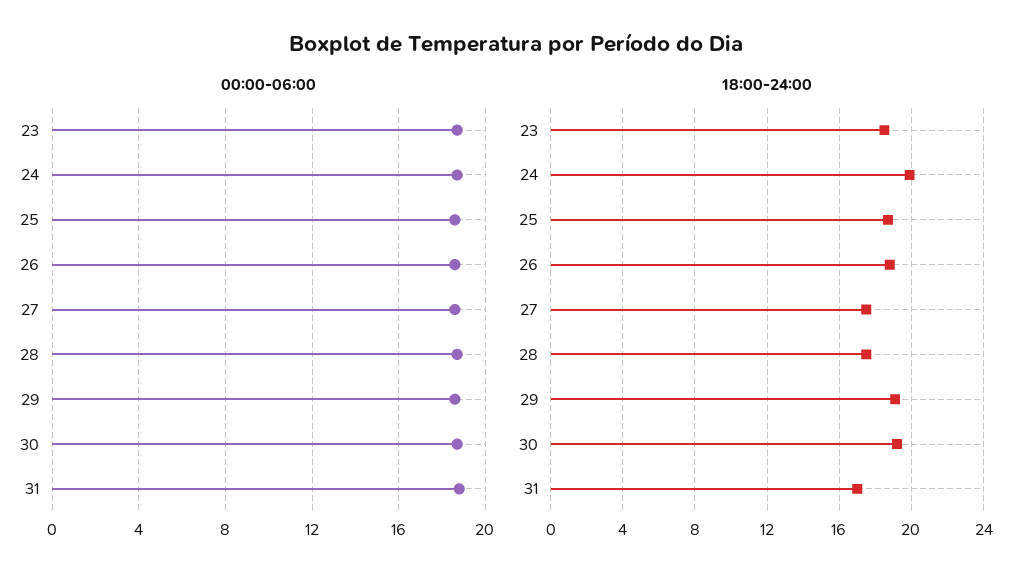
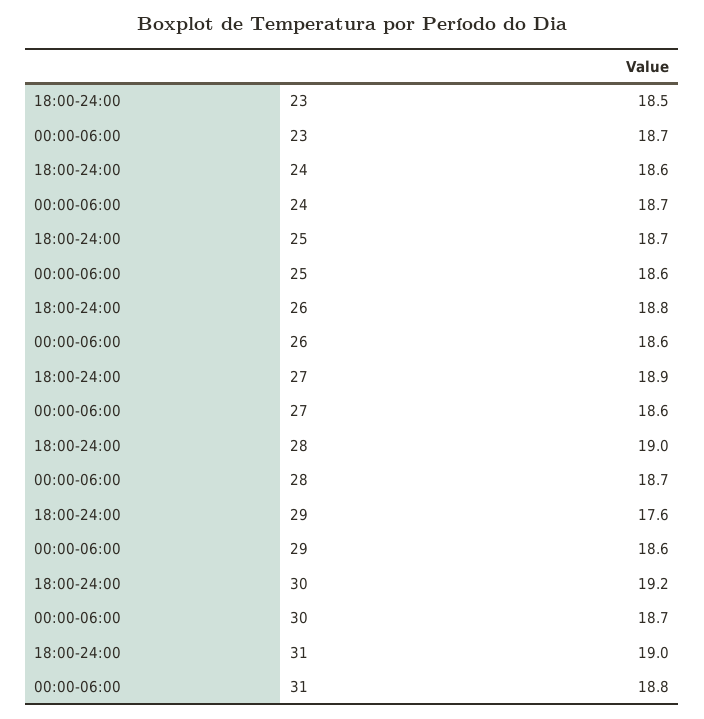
18:00-24:00, 24: 20 -> 18.6
18:00-24:00, 27: 17.5 -> 18.9
18:00-24:00, 28: 17.5 -> 19
18:00-24:00, 29: 19 -> 17.6
18:00-24:00, 31: 17 -> 19

